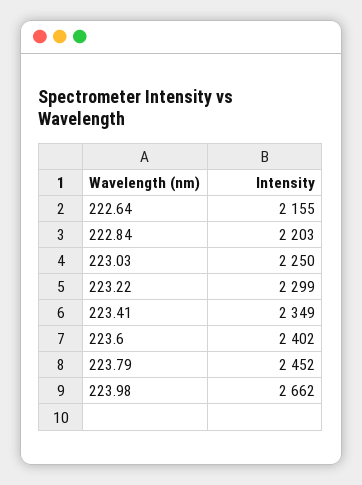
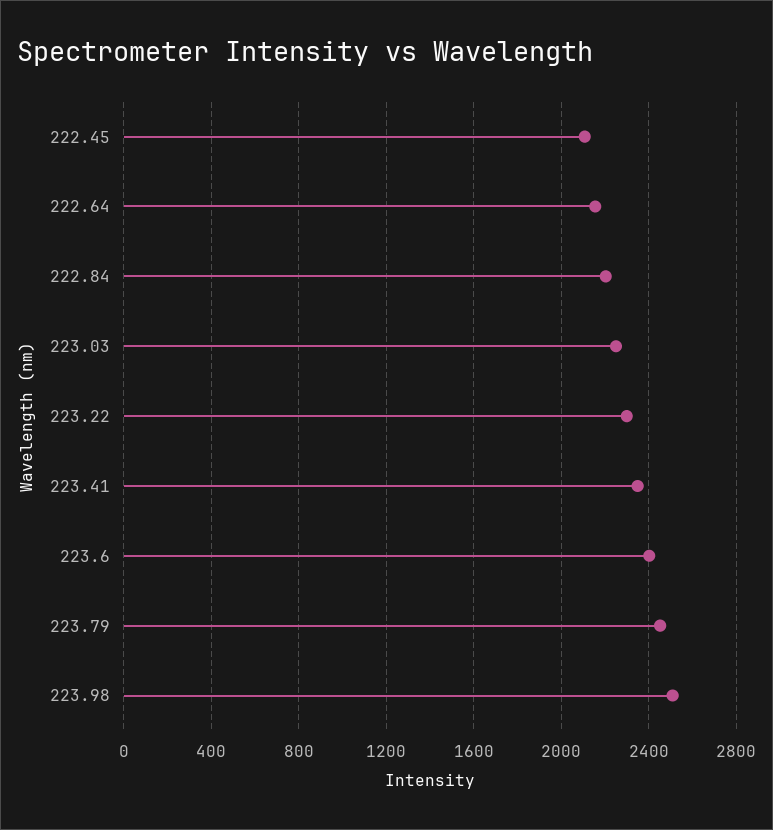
223.98: 2662 -> 2500
222.45: none -> 2100

